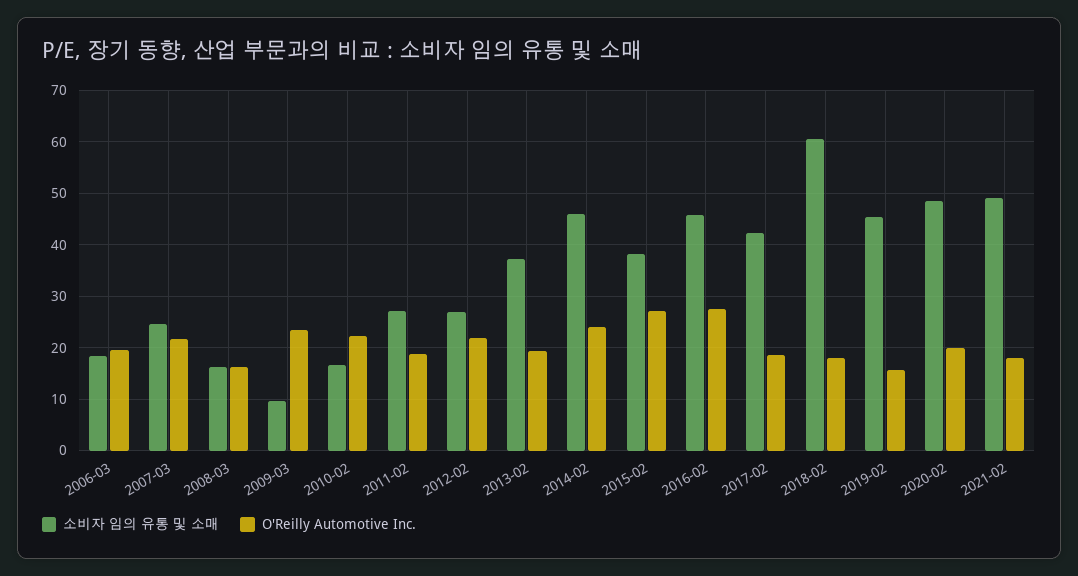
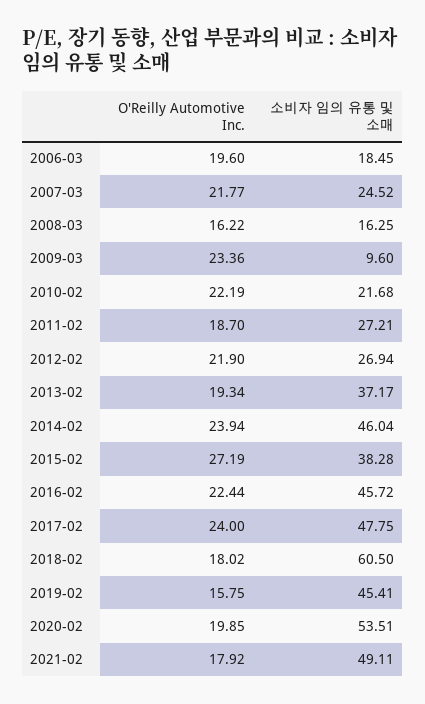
소비자 임의 유통 및 소매, 2010-02: 16 -> 21.68
O'Reilly Automotive Inc., 2016-02: 28 -> 22.44
소비자 임의 유통 및 소매, 2017-02: 42 -> 47.75
O'Reilly Automotive Inc., 2017-02: 18 -> 24
소비자 임의 유통 및 소매, 2020-02: 48 -> 53.51

